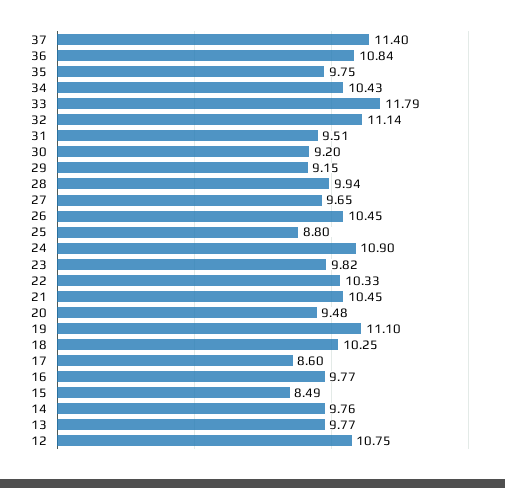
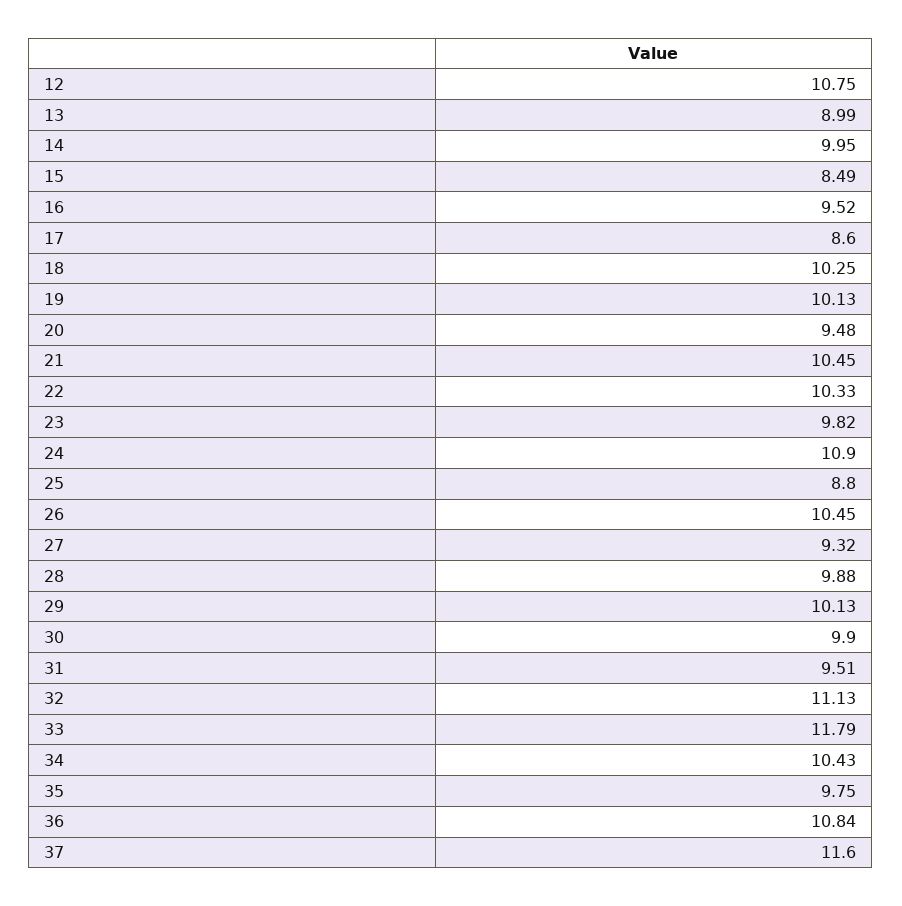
37: 11.4 -> 11.6
32: 11.14 -> 11.13
30: 9.2 -> 9.9
29: 9.15 -> 10.13
28: 9.94 -> 9.88
27: 9.65 -> 9.32
19: 11.1 -> 10.13
16: 9.77 -> 9.52
14: 9.76 -> 9.95
13: 9.77 -> 8.99

